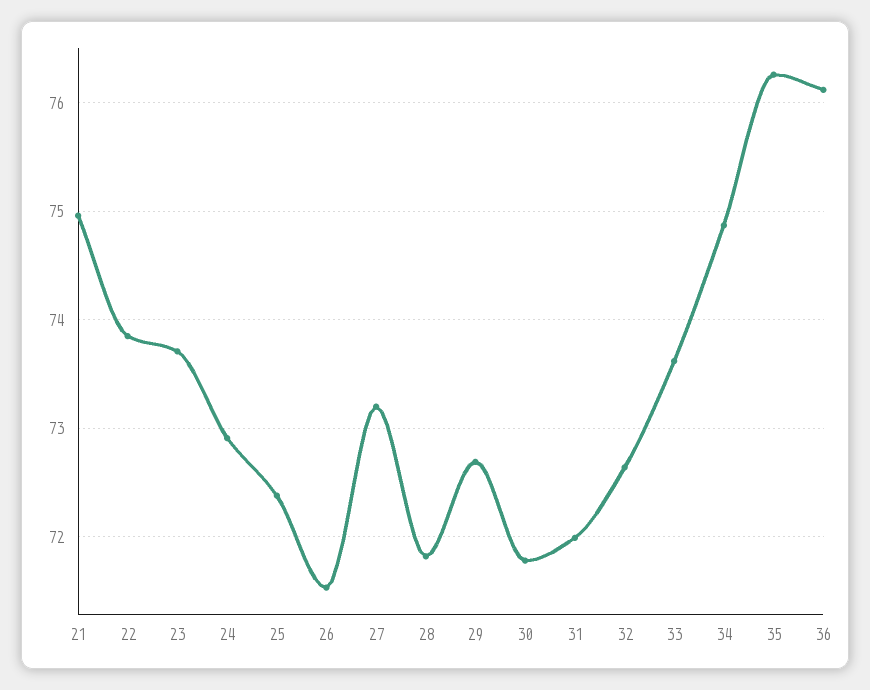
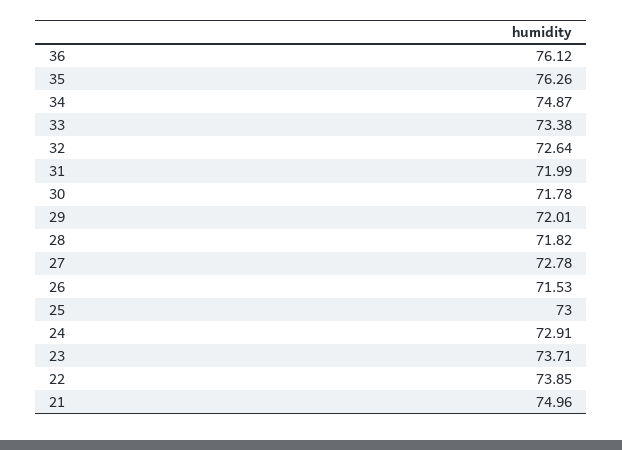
25: 72.4 -> 73
27: 73.2 -> 72.78
29: 72.7 -> 72.01
33: 73.6 -> 73.38

